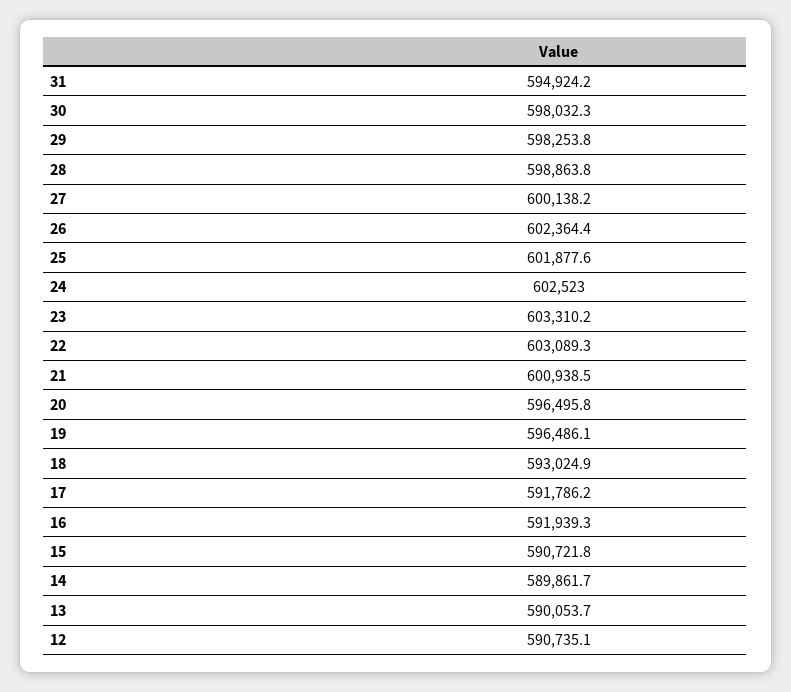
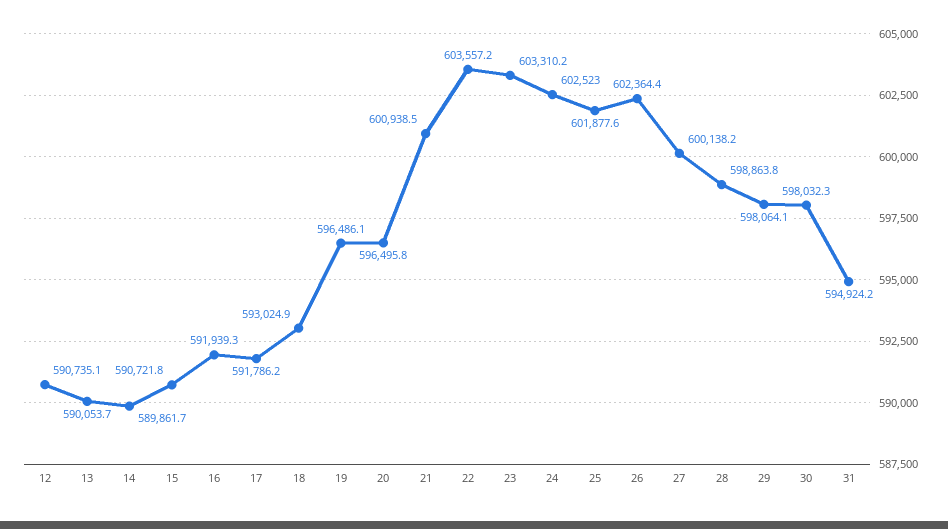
29: 598253.8 -> 598064.1
22: 603089.3 -> 603557.2

